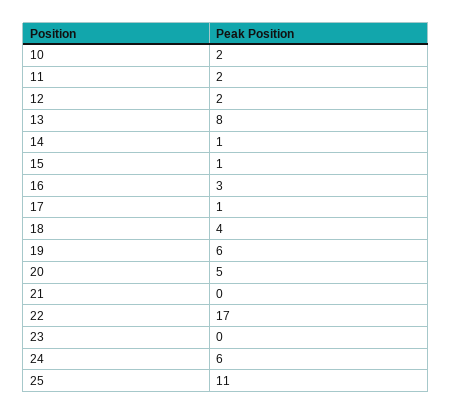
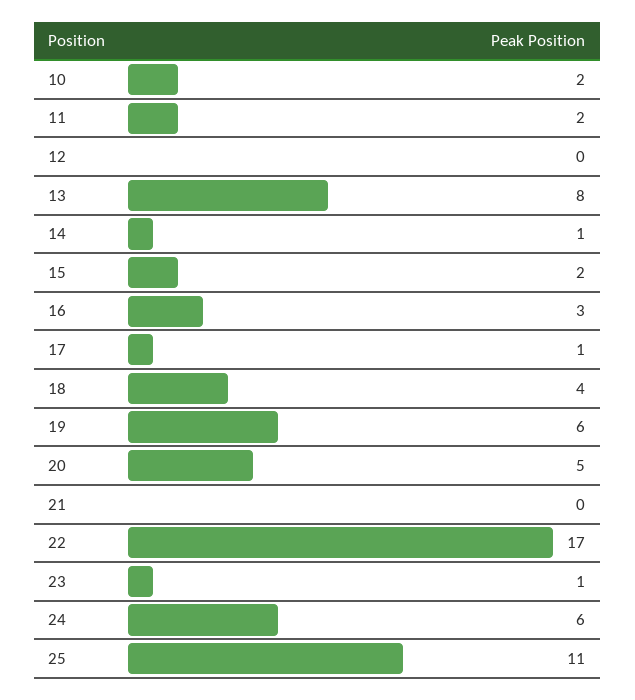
12: 2 -> 0
15: 1 -> 2
23: 0 -> 1

